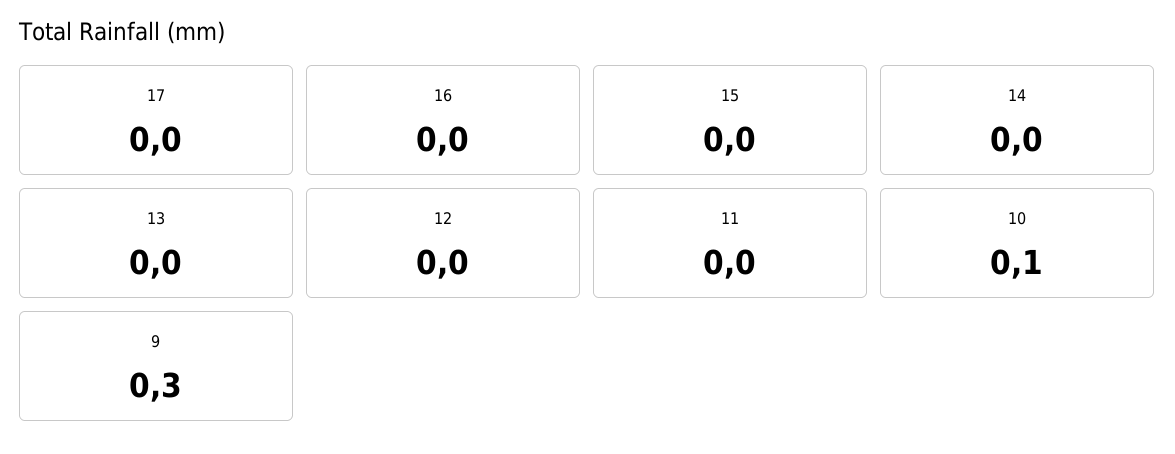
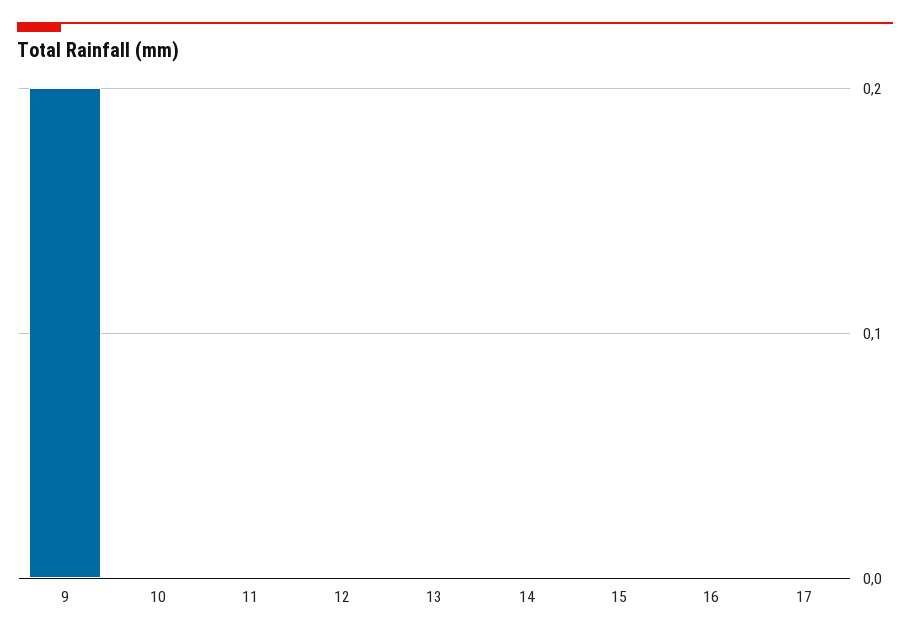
10: 0.1 -> 0
9: 0.3 -> 0.2

